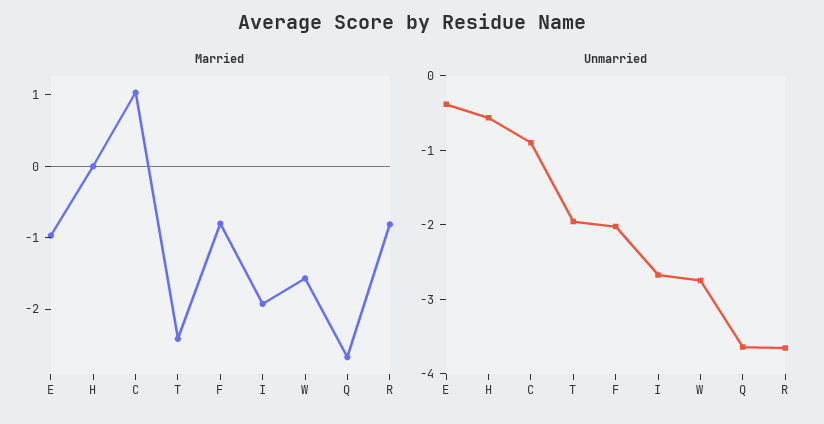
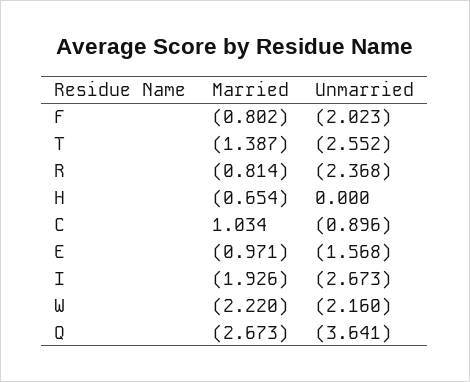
Married, H: 0 -> -0.654
Married, T: -2.4 -> -1.387
Married, W: -1.6 -> -2.22
Unmarried, E: -0.4 -> -1.568
Unmarried, H: -0.6 -> 0
Unmarried, T: -2 -> -2.552
Unmarried, W: -2.8 -> -2.16
Unmarried, R: -3.6 -> -2.368

